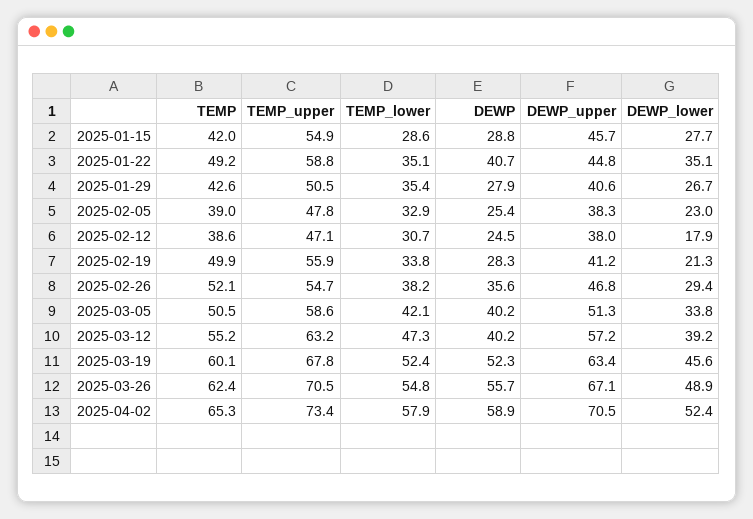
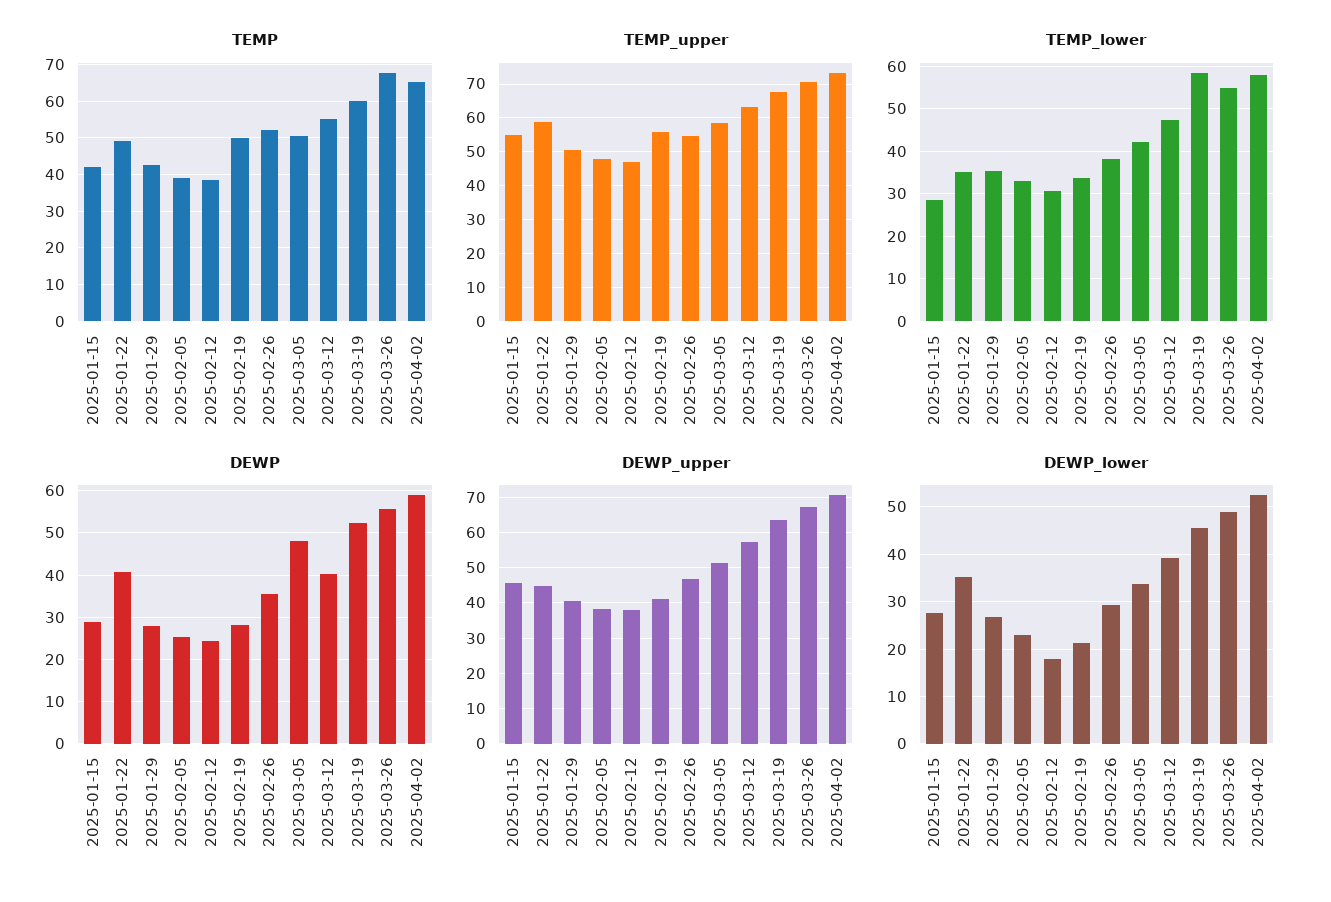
DEWP, 2025-03-05: 40.2 -> 48
TEMP_lower, 2025-03-19: 52.4 -> 58
TEMP, 2025-03-26: 62.4 -> 68

